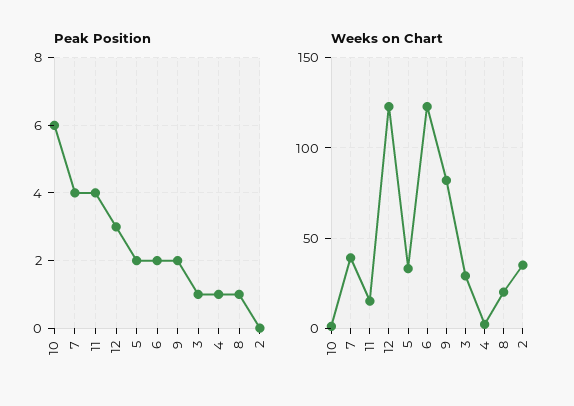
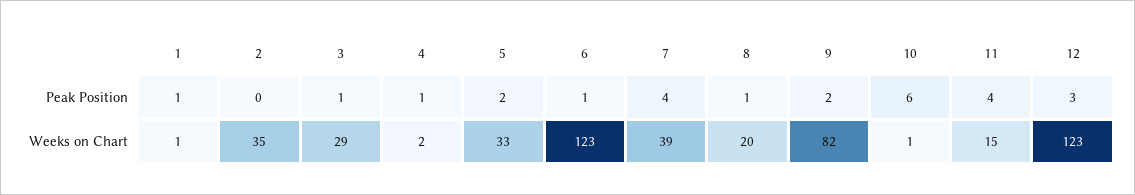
Peak Position, 6: 2 -> 1
Peak Position, 1: none -> 1
Weeks on Chart, 1: none -> 1

